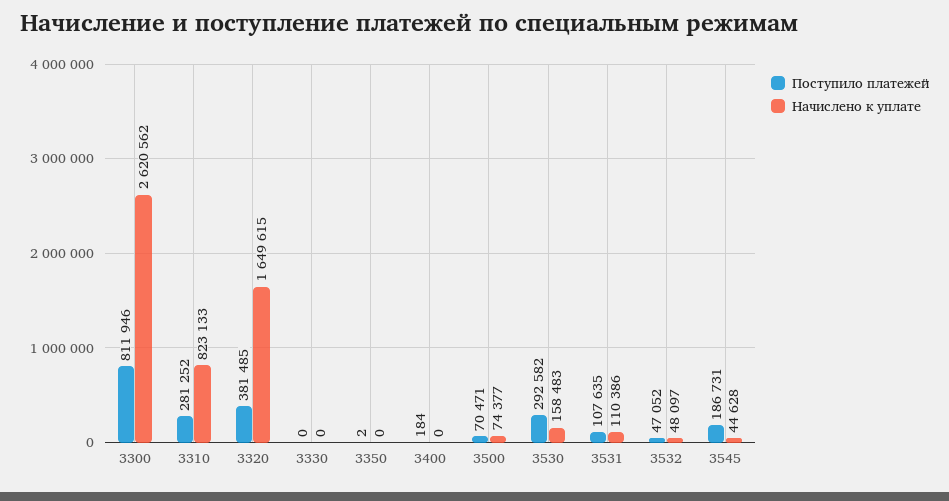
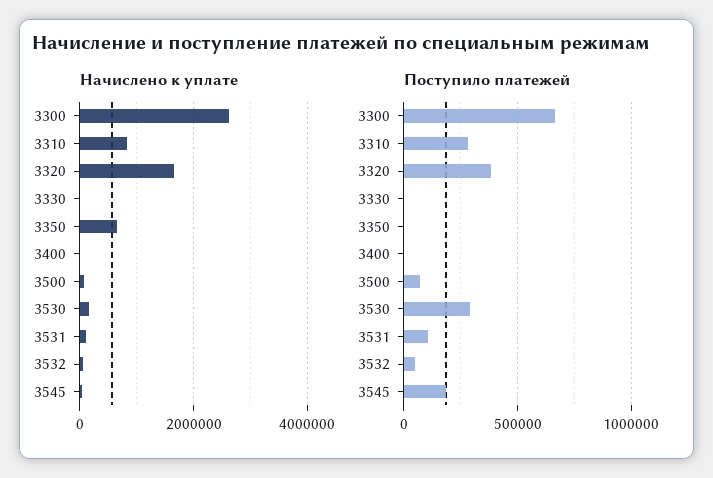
Поступило платежей, 3300: 811946 -> 650000
Начислено к уплате, 3350: 0 -> 600000

